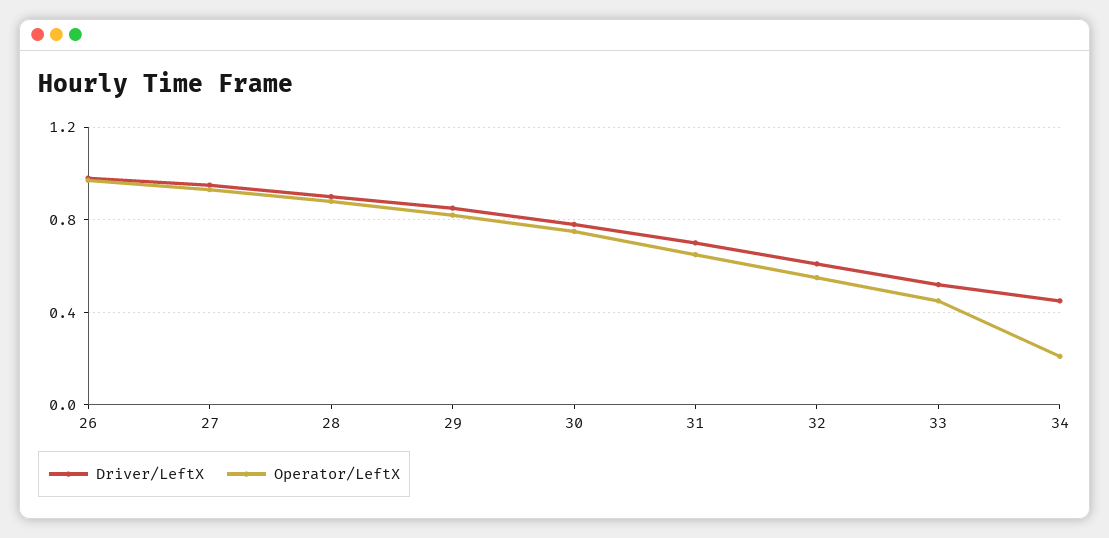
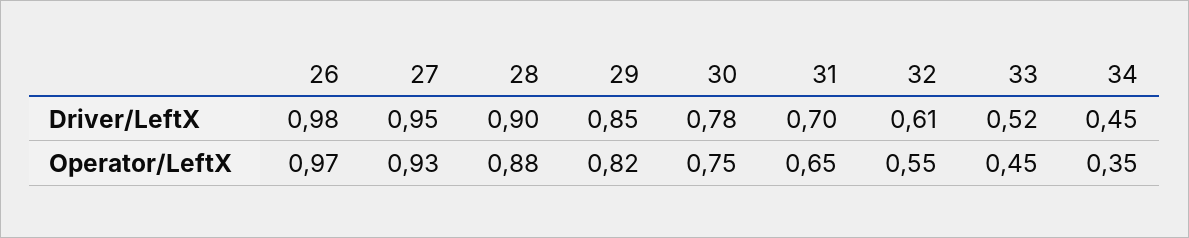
Operator/LeftX, 34: 0.2 -> 0.35

